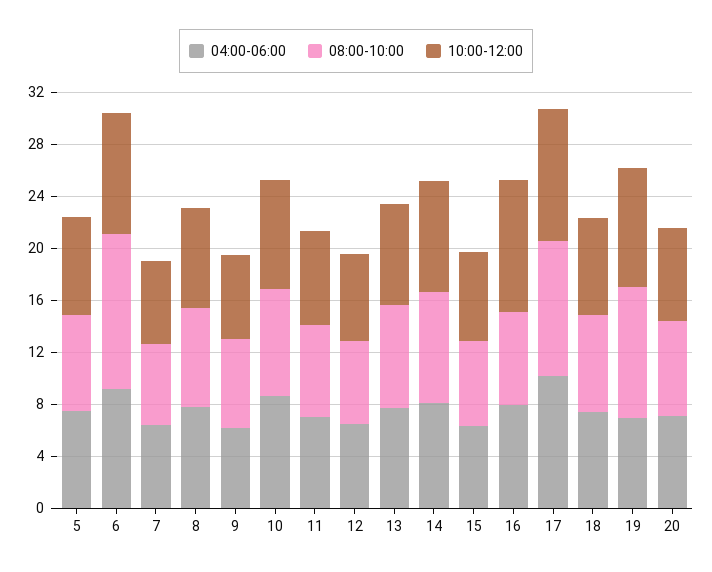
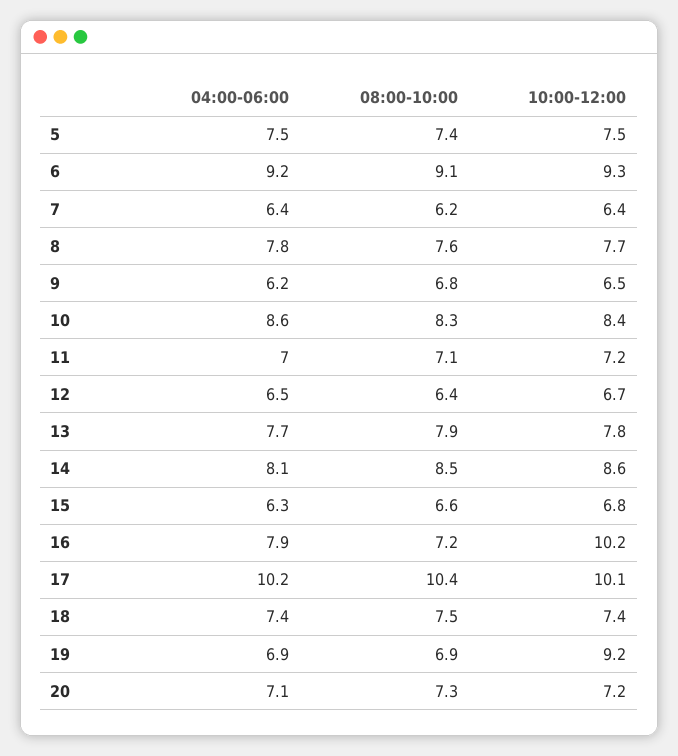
08:00-10:00, 6: 12 -> 9.1
08:00-10:00, 19: 10 -> 6.9

